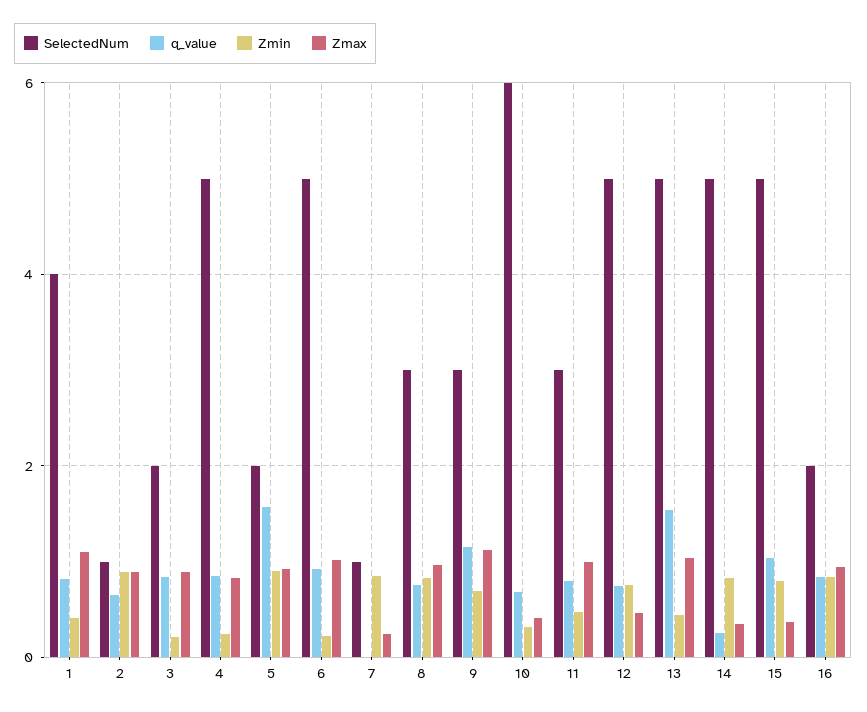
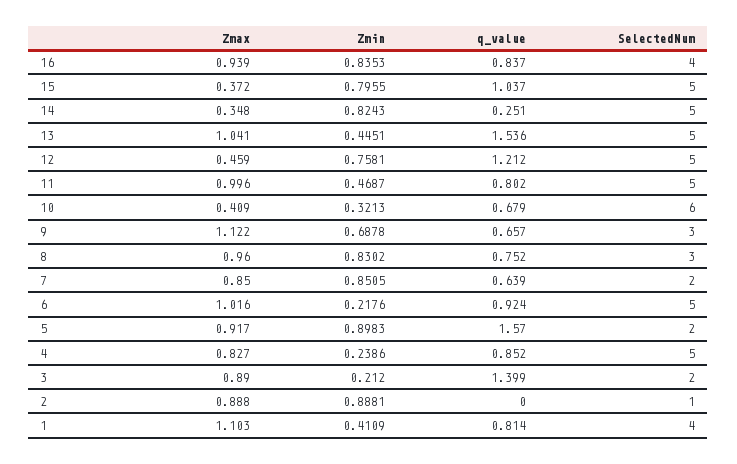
q_value, 2: 0.6 -> 0
q_value, 3: 0.8 -> 1.399
SelectedNum, 7: 1 -> 2
q_value, 7: 0 -> 0.639
Zmax, 7: 0.2 -> 0.85
q_value, 9: 1.2 -> 0.657
SelectedNum, 11: 3 -> 5
q_value, 12: 0.8 -> 1.212
SelectedNum, 16: 2 -> 4

